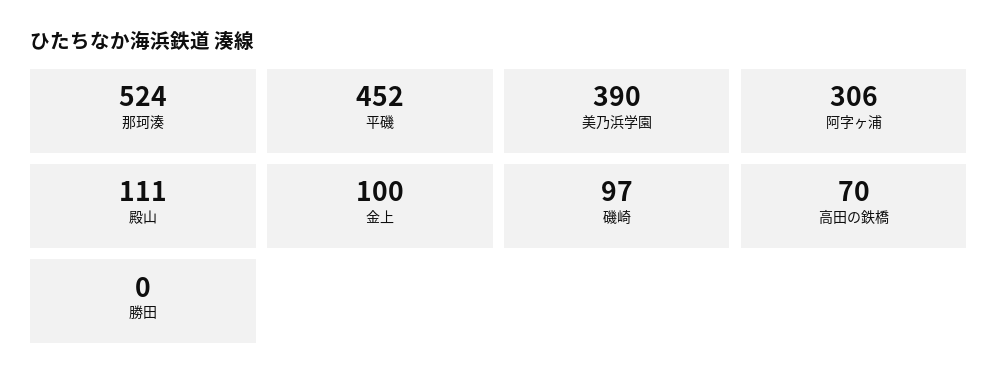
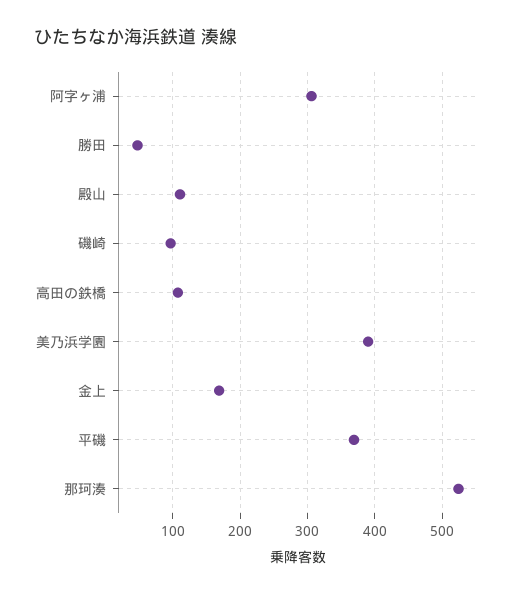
平磯: 452 -> 370
金上: 100 -> 170
高田の鉄橋: 70 -> 110
勝田: 0 -> 50

